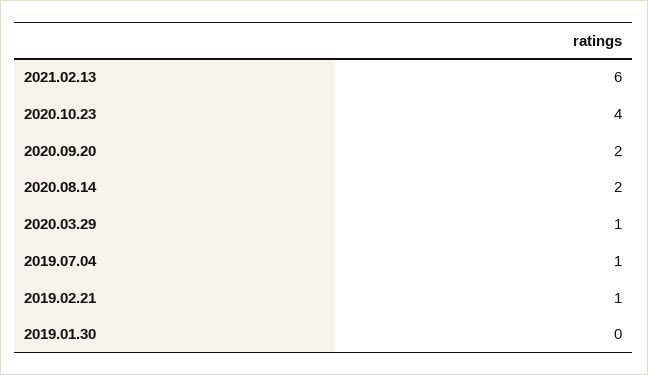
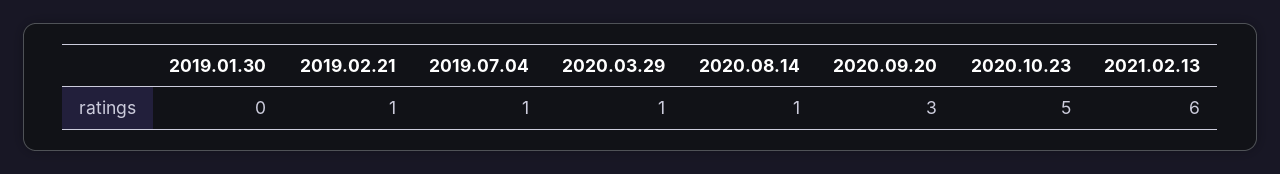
2020.10.23: 4 -> 5
2020.09.20: 2 -> 3
2020.08.14: 2 -> 1

